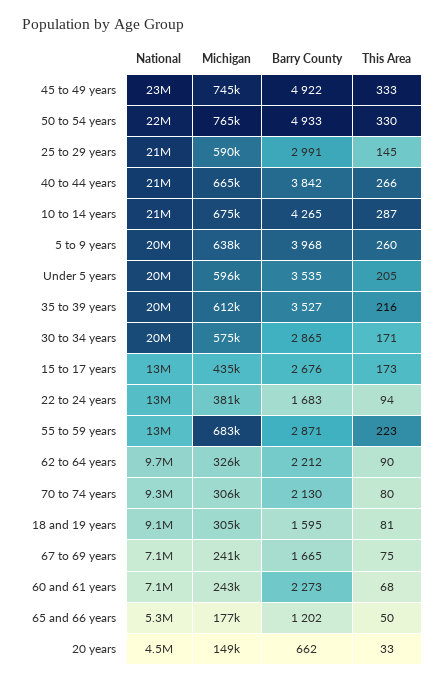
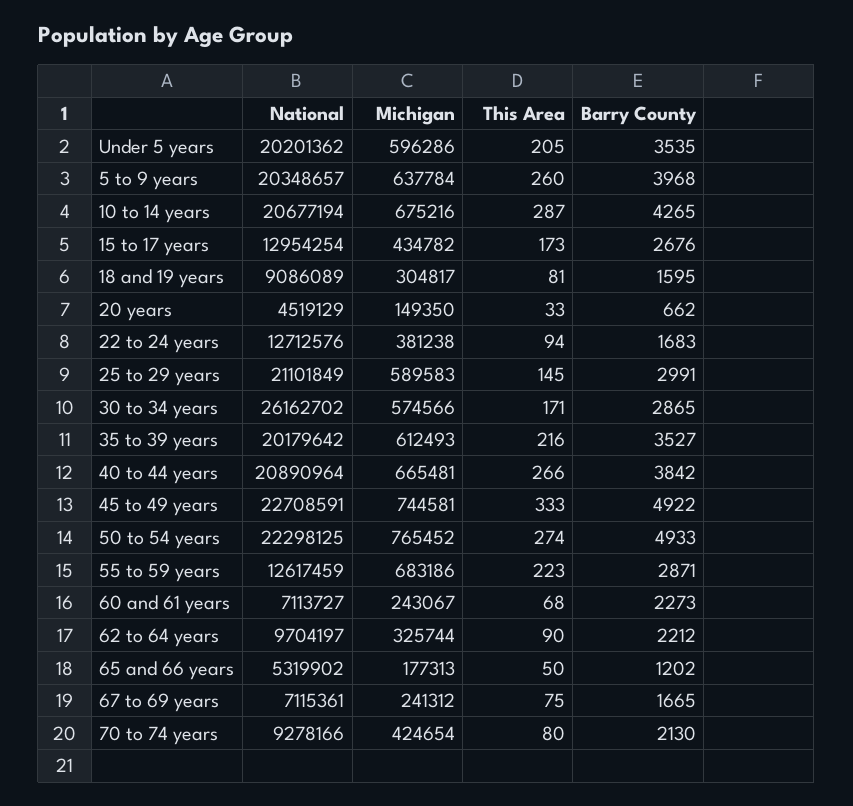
This Area, 50 to 54 years: 330 -> 274
National, 30 to 34 years: 20000000 -> 26162702
Michigan, 70 to 74 years: 306000 -> 424654

